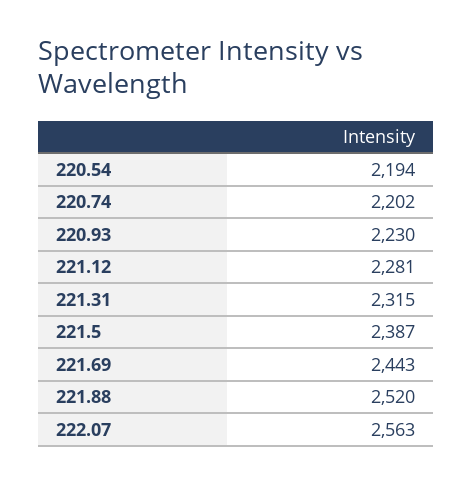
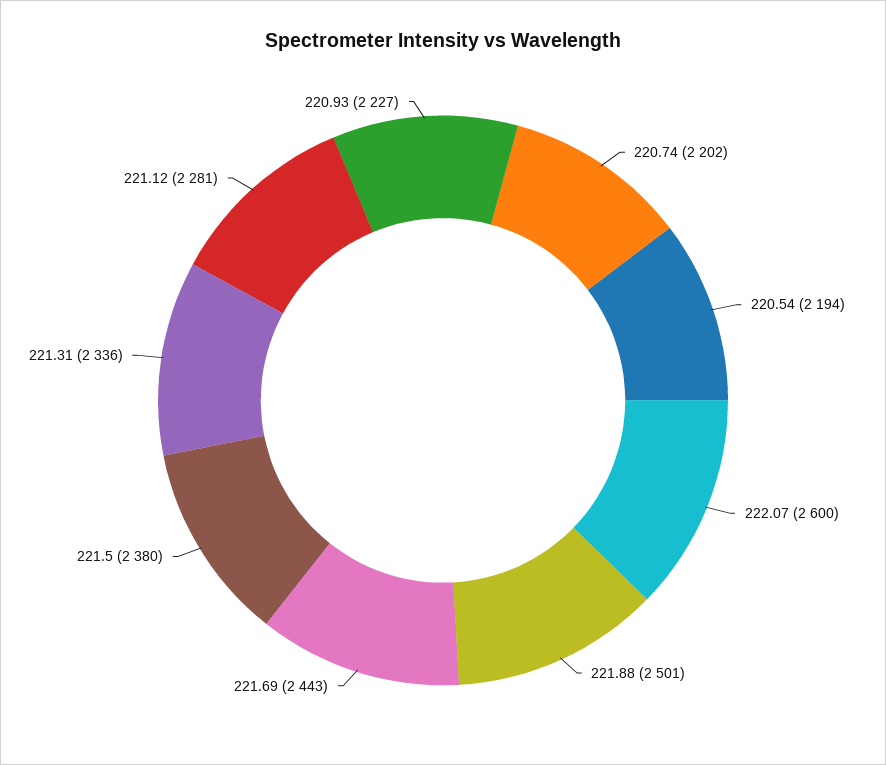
220.93: 2230 -> 2227
221.31: 2315 -> 2336
221.5: 2387 -> 2380
221.88: 2520 -> 2501
222.07: 2563 -> 2600

